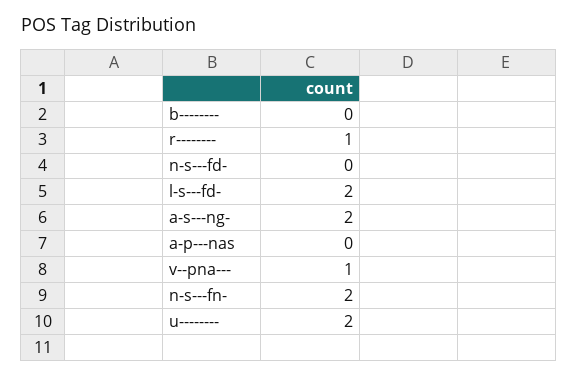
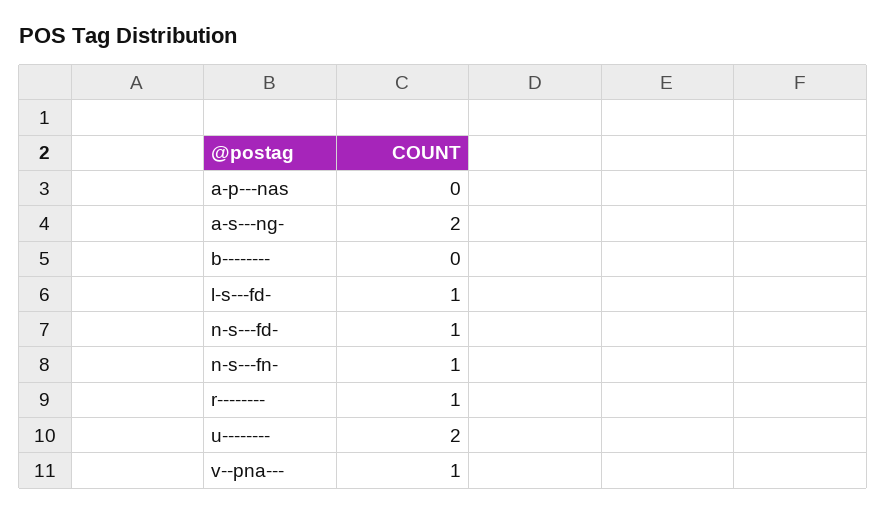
n-s---fd-: 0 -> 1
l-s---fd-: 2 -> 1
n-s---fn-: 2 -> 1

